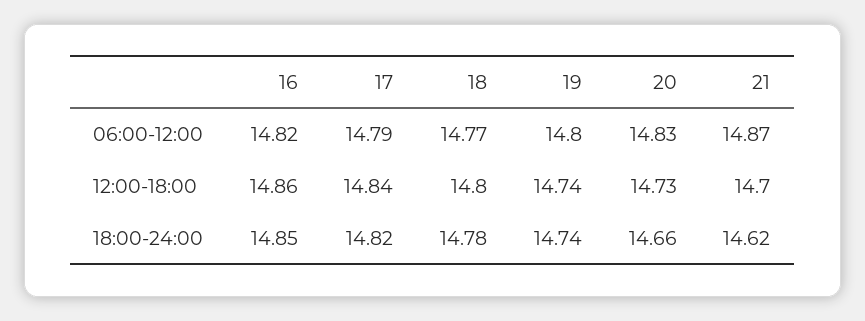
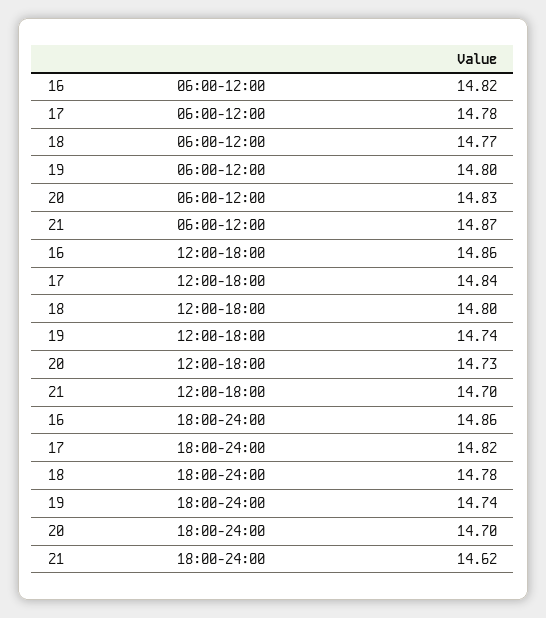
17, 06:00-12:00: 14.79 -> 14.78
16, 18:00-24:00: 14.85 -> 14.86
20, 18:00-24:00: 14.66 -> 14.7

